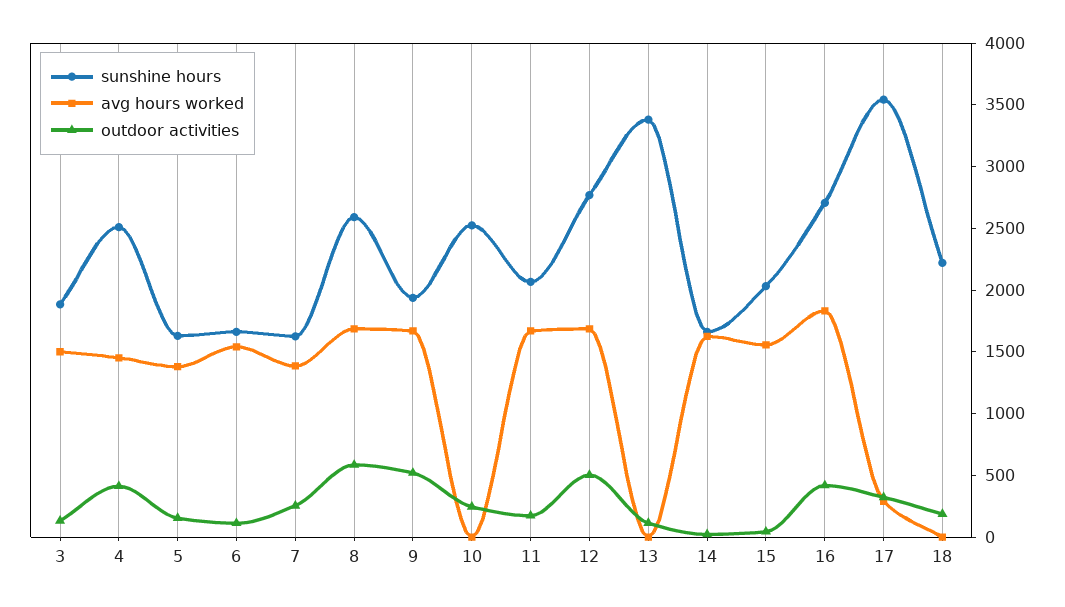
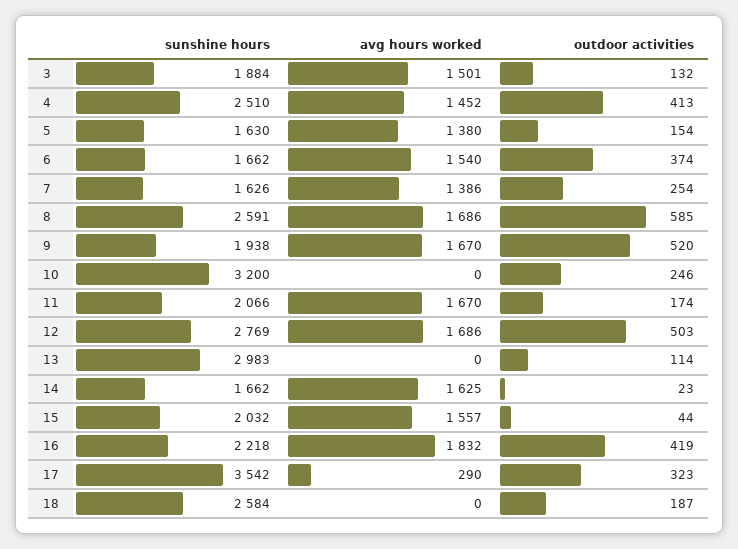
outdoor activities, 6: 100 -> 374
sunshine hours, 10: 2500 -> 3200
sunshine hours, 13: 3400 -> 2983
sunshine hours, 16: 2700 -> 2218
sunshine hours, 18: 2200 -> 2584

